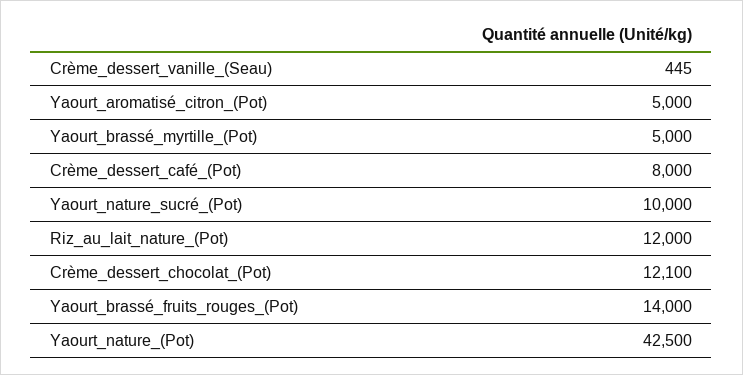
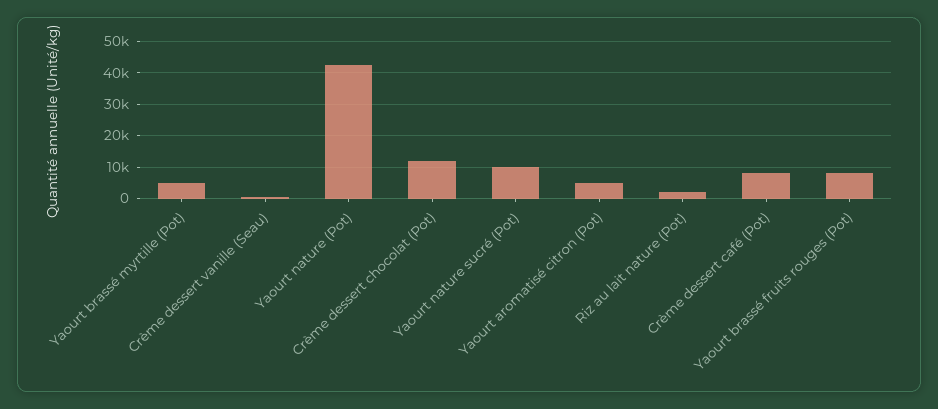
Riz_au_lait_nature_(Pot): 12000 -> 2000
Yaourt_brassé_fruits_rouges_(Pot): 14000 -> 8000

